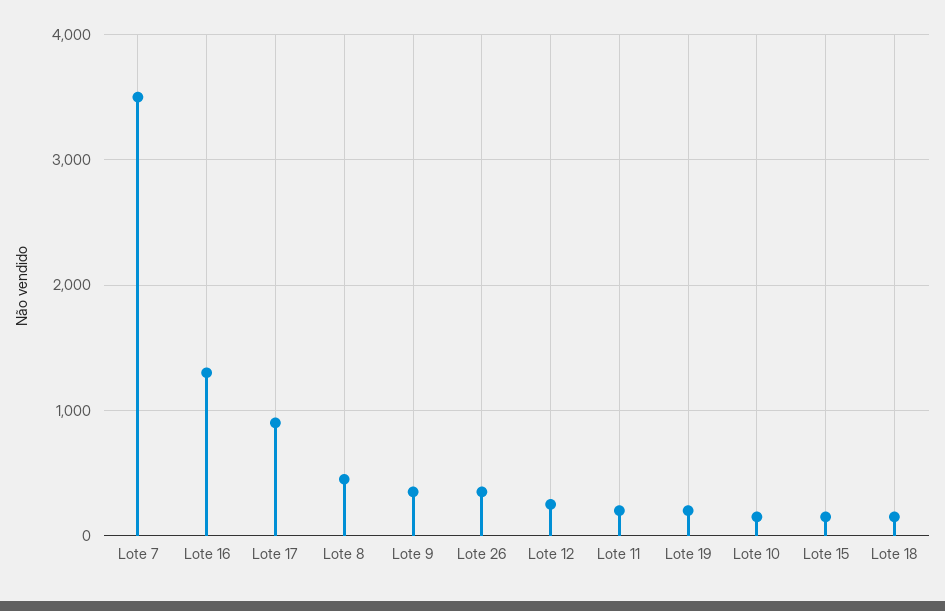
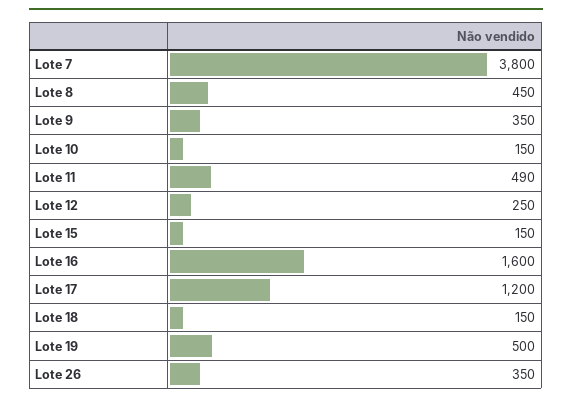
Lote 7: 3500 -> 3800
Lote 16: 1300 -> 1600
Lote 17: 900 -> 1200
Lote 11: 200 -> 490
Lote 19: 200 -> 500

